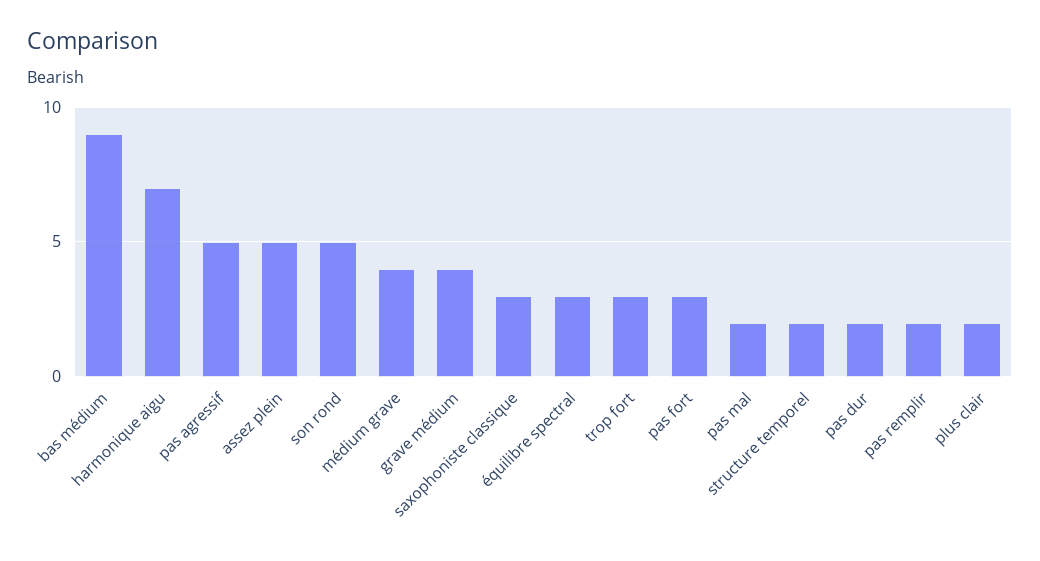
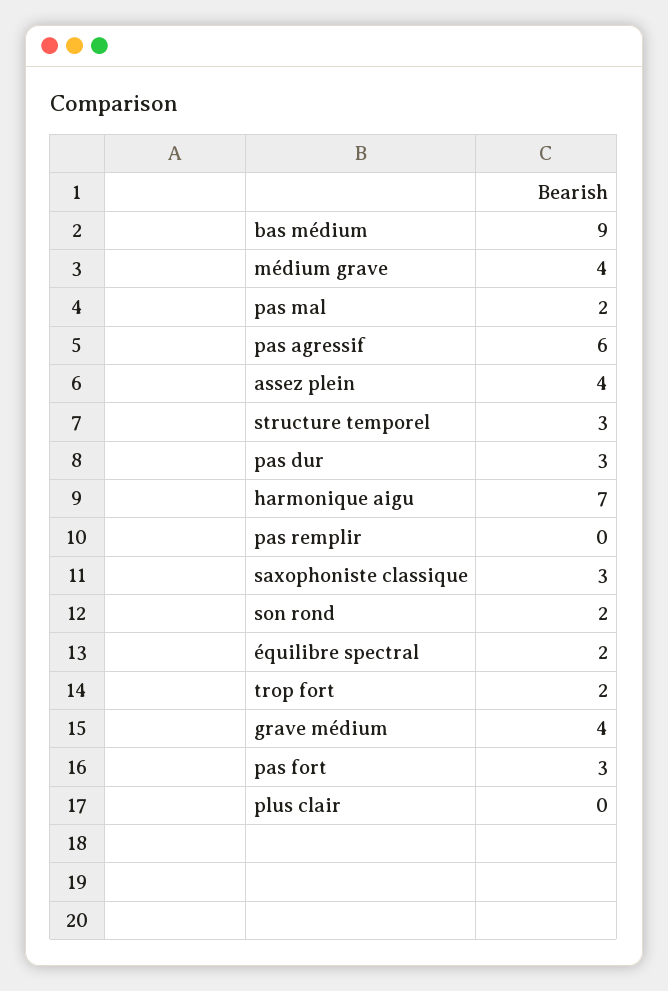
pas agressif: 5 -> 6
assez plein: 5 -> 4
son rond: 5 -> 2
équilibre spectral: 3 -> 2
trop fort: 3 -> 2
structure temporel: 2 -> 3
pas dur: 2 -> 3
pas remplir: 2 -> 0
plus clair: 2 -> 0

